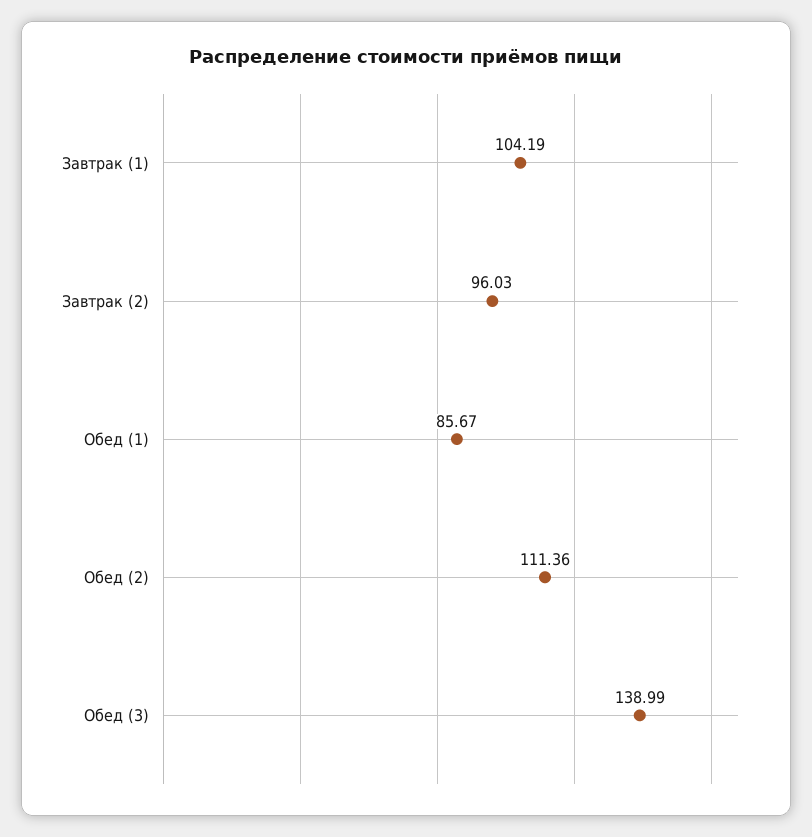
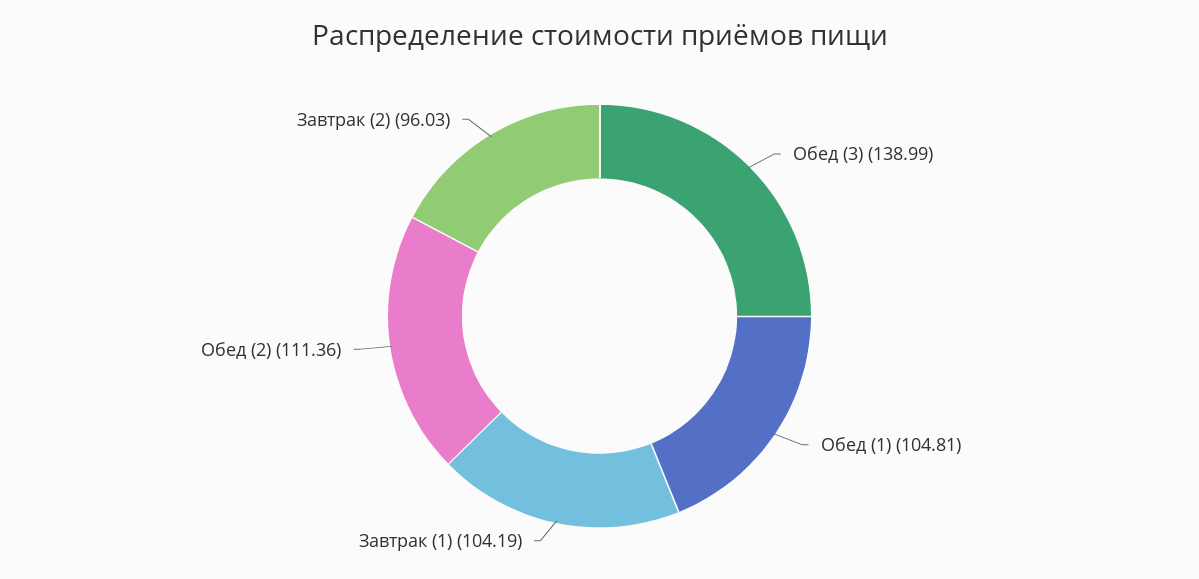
Обед (1): 85.67 -> 104.81

